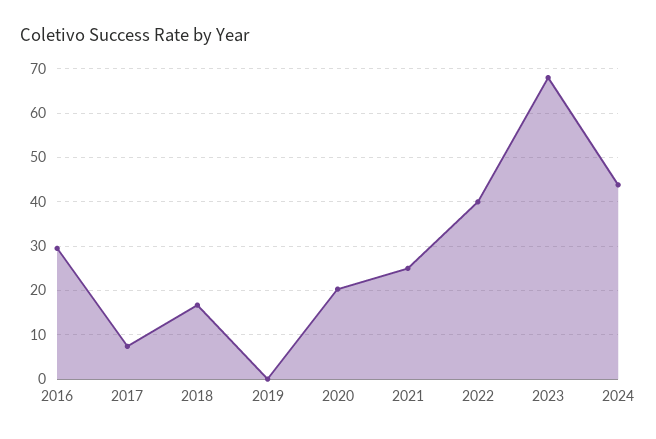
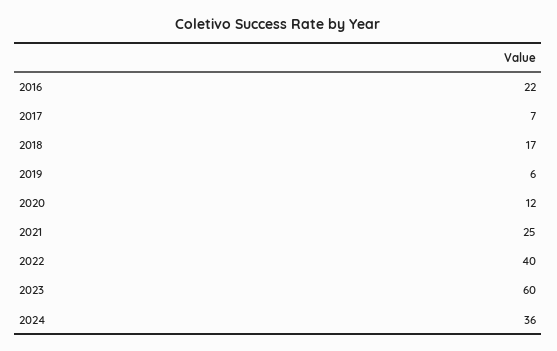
2016: 30 -> 22
2019: 0 -> 6
2020: 20 -> 12
2023: 68 -> 60
2024: 44 -> 36

